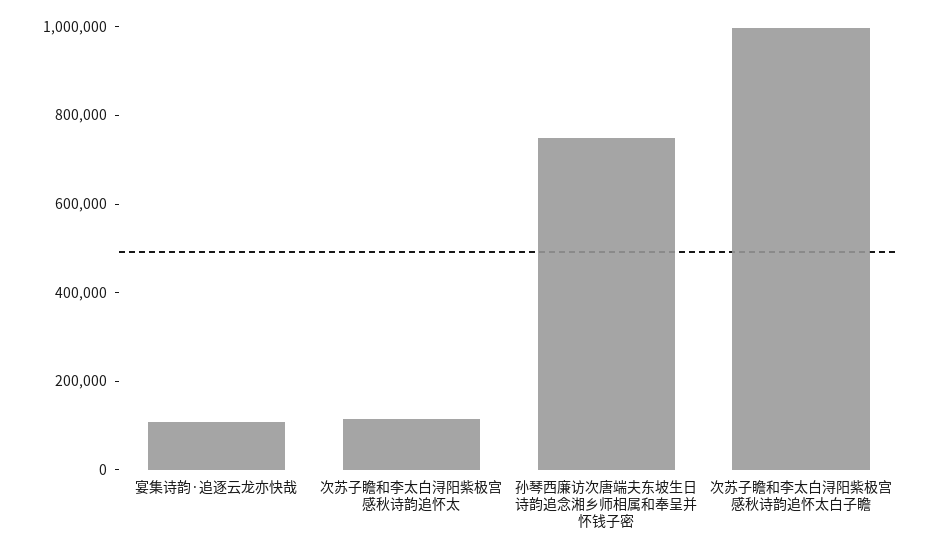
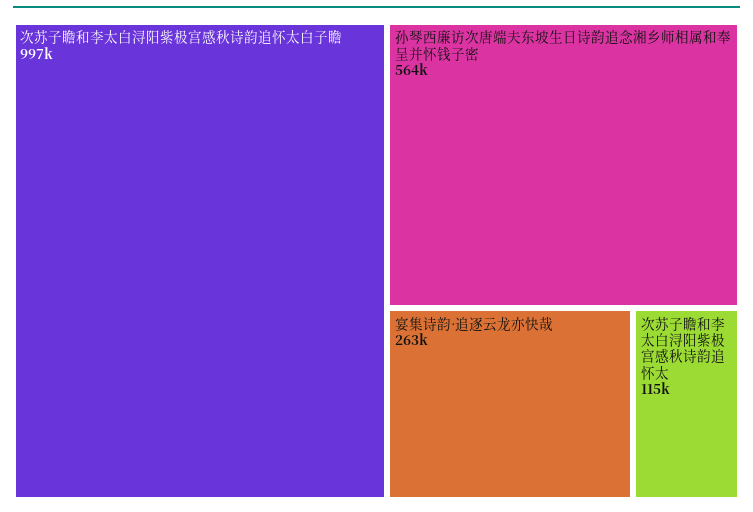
宴集诗韵·追逐云龙亦快哉: 100000 -> 263000
孙琴西廉访次唐端夫东坡生日诗韵追念湘乡师相属和奉呈并怀钱子密: 750000 -> 564000

